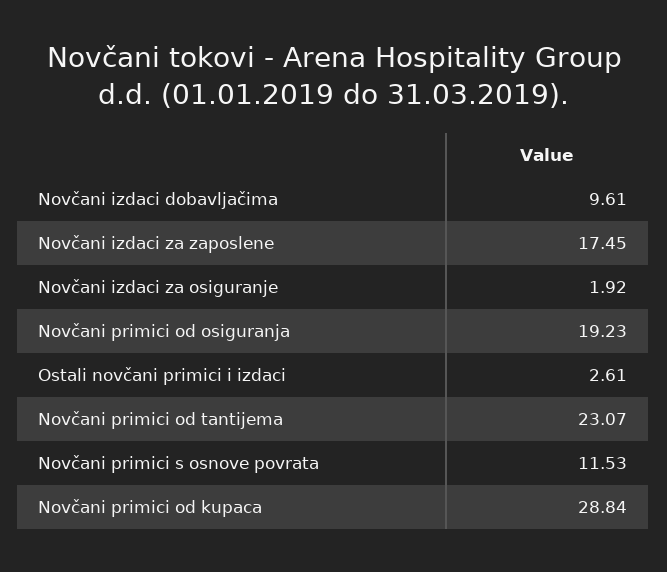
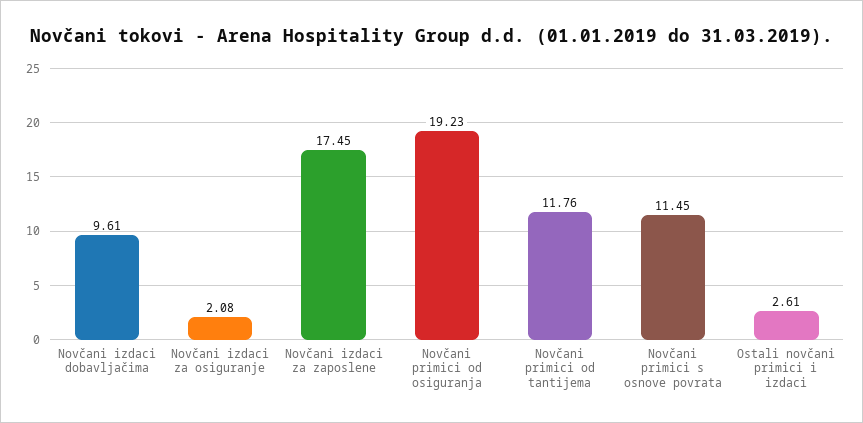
Novčani izdaci za osiguranje: 1.92 -> 2.08
Novčani primici od tantijema: 23.07 -> 11.76
Novčani primici s osnove povrata: 11.53 -> 11.45
Novčani primici od kupaca: 28.84 -> none

